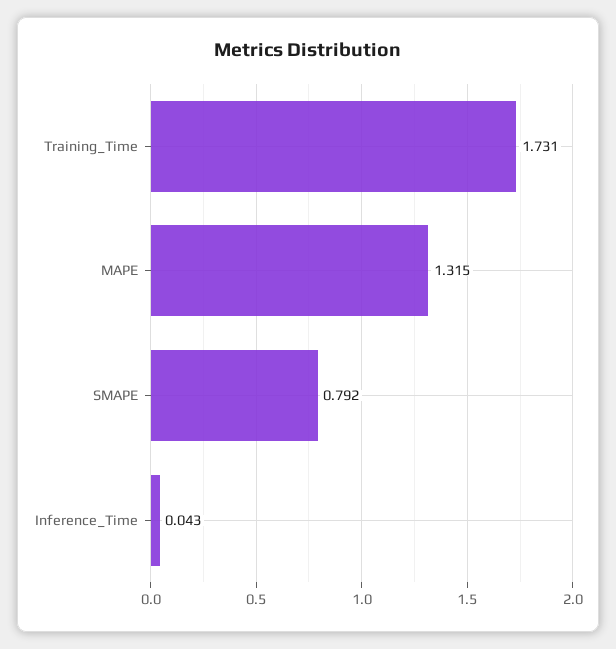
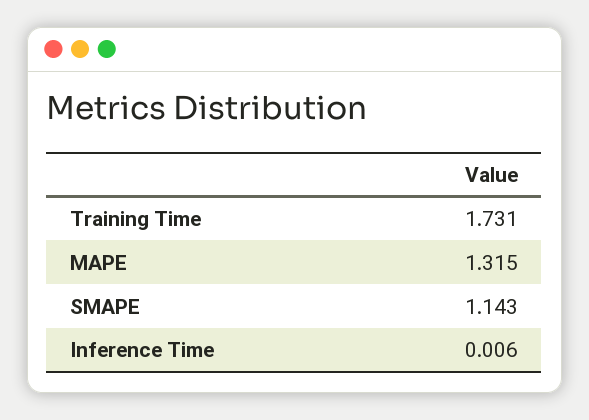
SMAPE: 0.792 -> 1.143
Inference_Time: 0.043 -> 0.006

